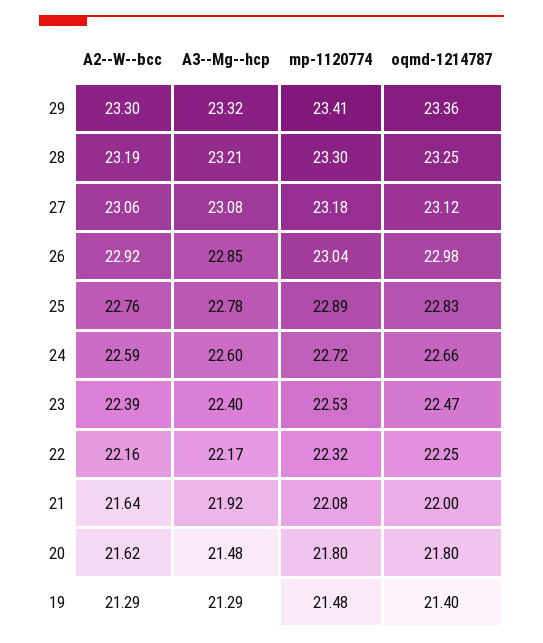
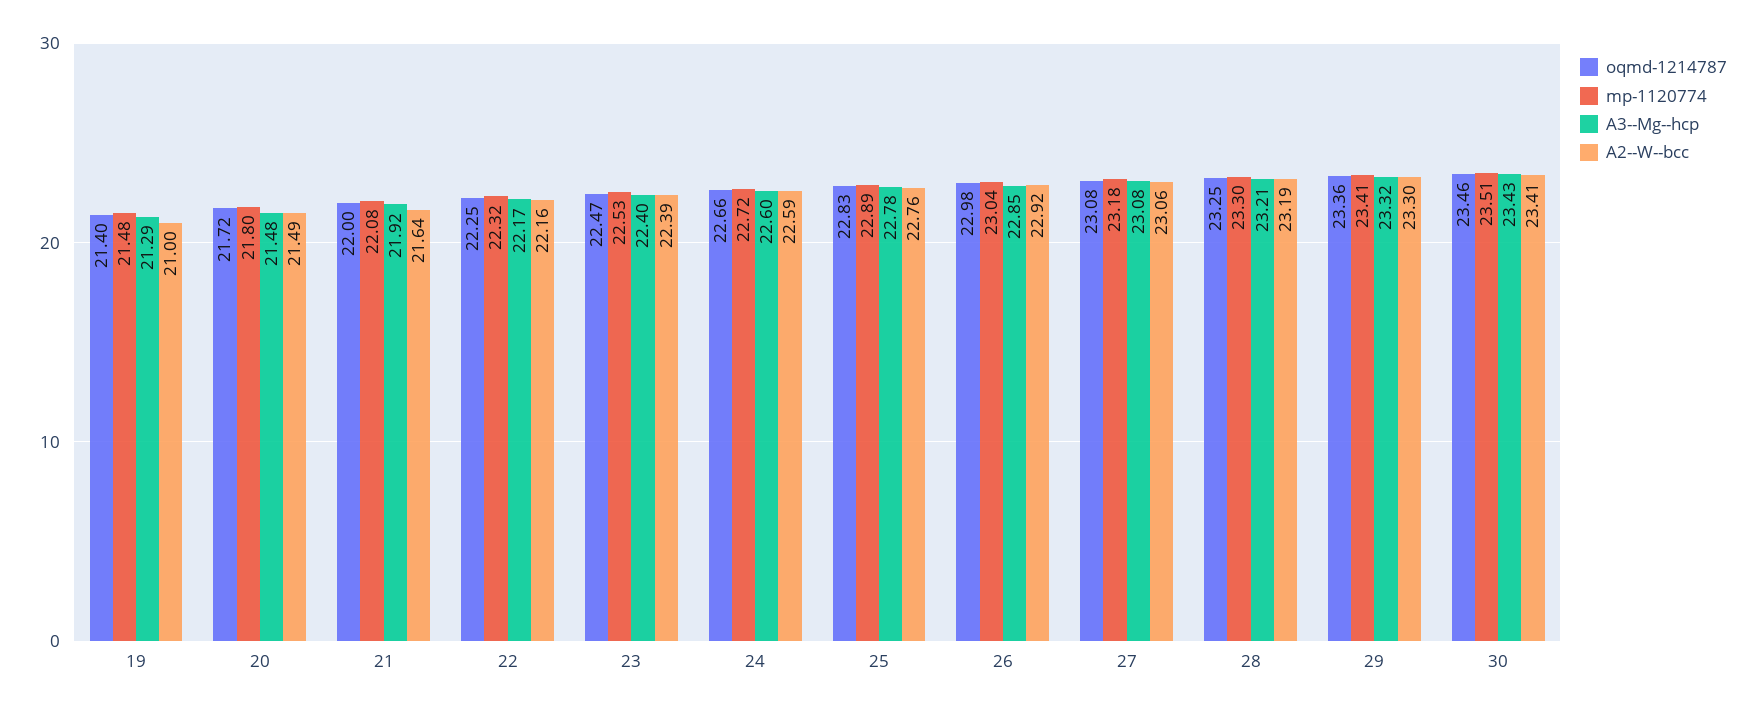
oqmd-1214787, 27: 23.12 -> 23.08
A2--W--bcc, 20: 21.62 -> 21.49
oqmd-1214787, 20: 21.8 -> 21.72
A2--W--bcc, 19: 21.29 -> 21
oqmd-1214787, 30: none -> 23.46
mp-1120774, 30: none -> 23.51
A3--Mg--hcp, 30: none -> 23.43
A2--W--bcc, 30: none -> 23.41

